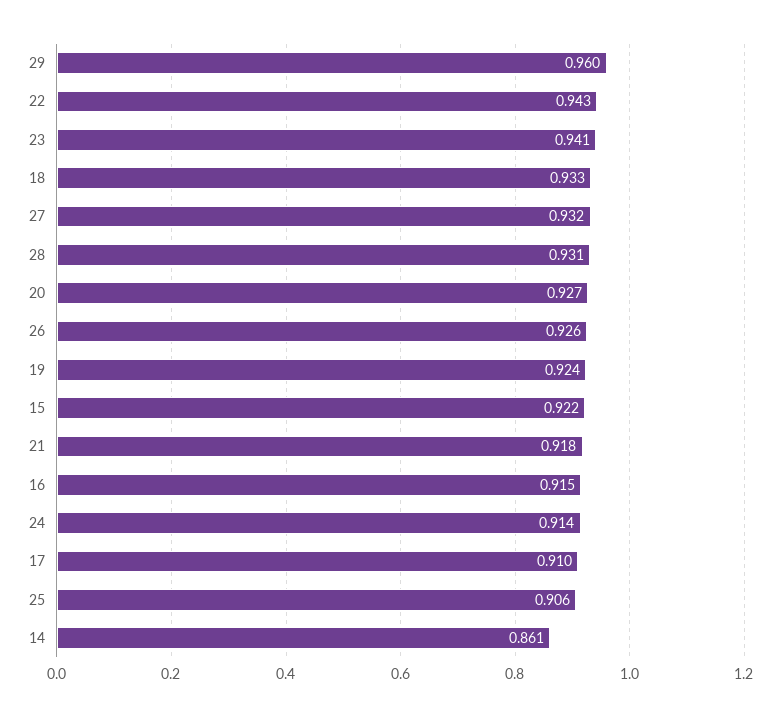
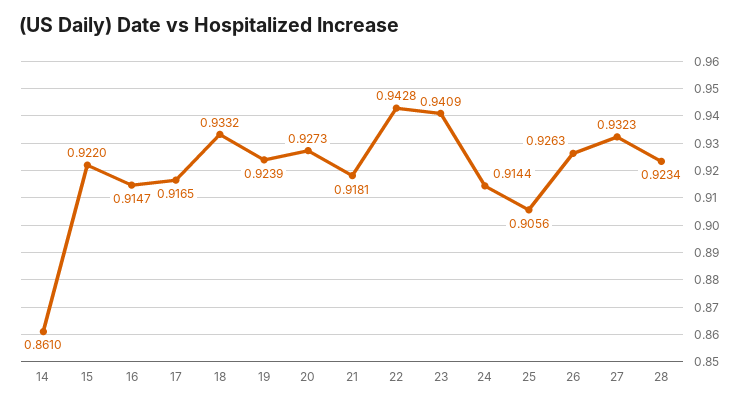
29: 0.96 -> none
28: 0.931 -> 0.9234
17: 0.91 -> 0.9165

